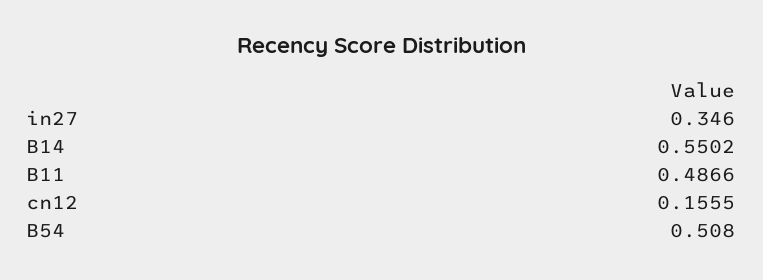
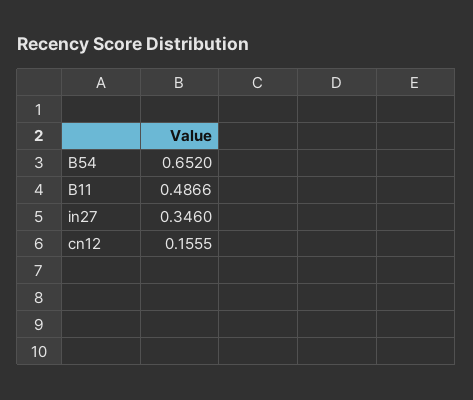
B14: 0.5502 -> none
B54: 0.508 -> 0.652

